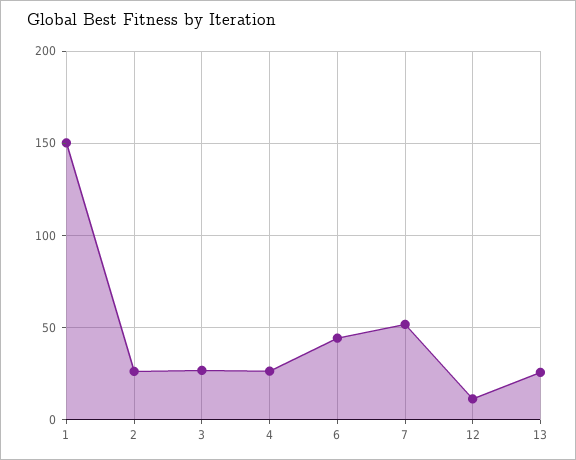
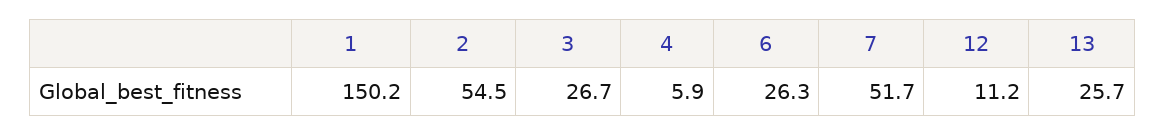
2: 25 -> 54.5
4: 25 -> 5.9
6: 45 -> 26.3

